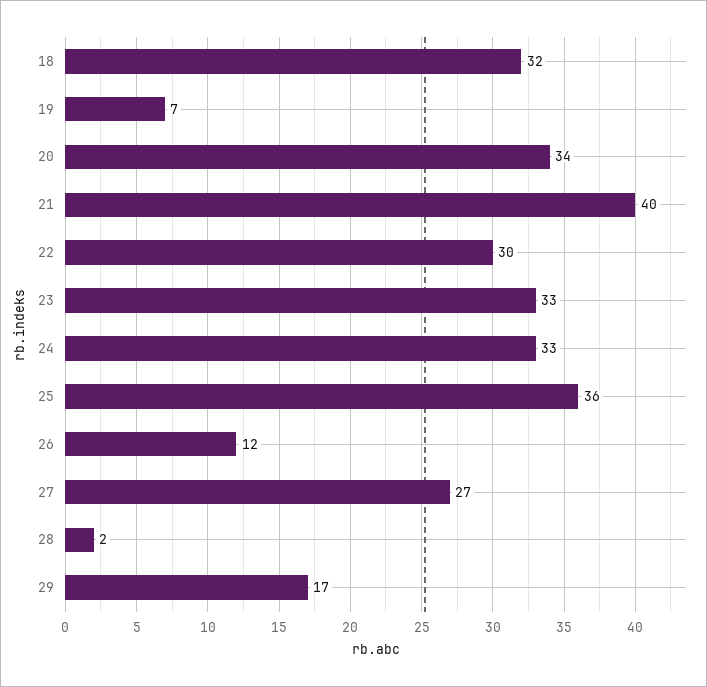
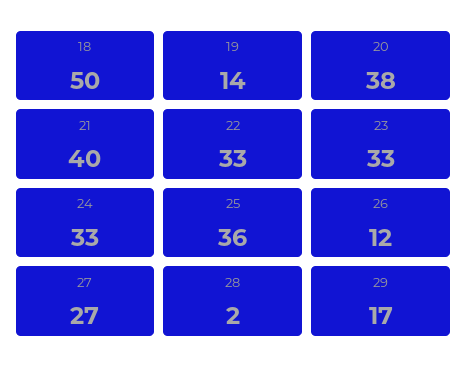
18: 32 -> 50
19: 7 -> 14
20: 34 -> 38
22: 30 -> 33

